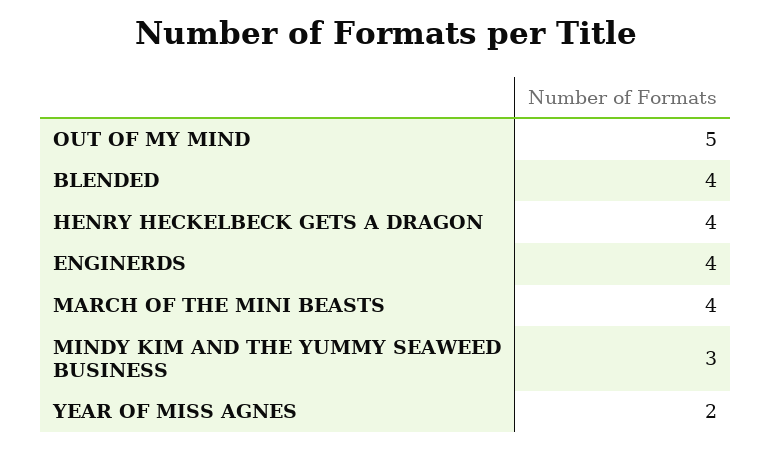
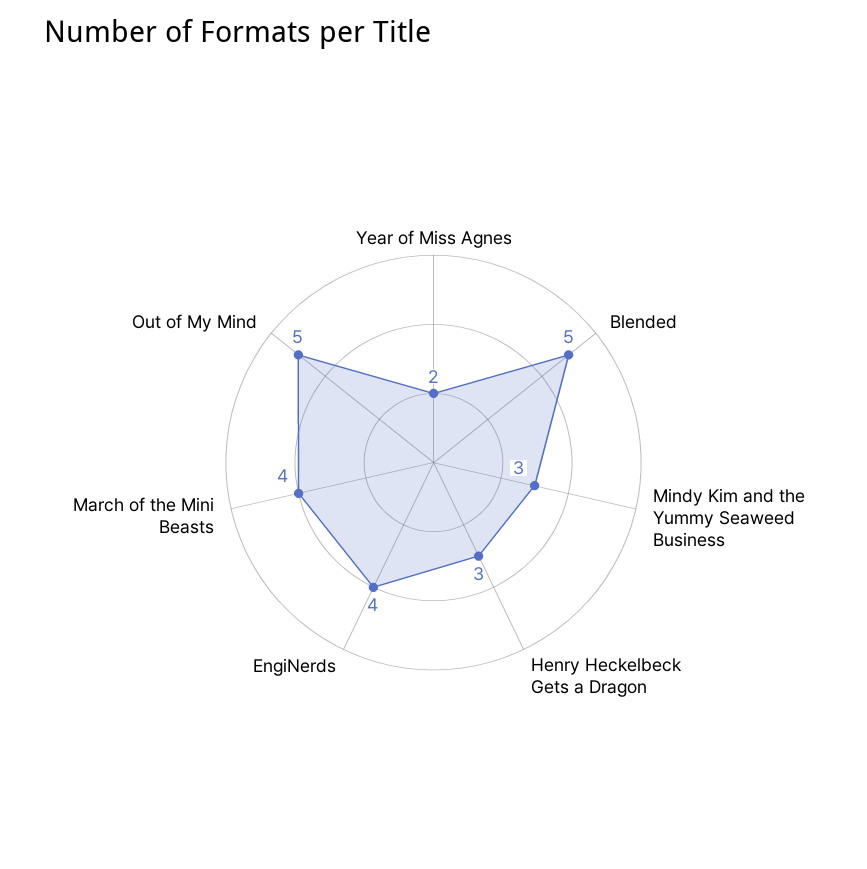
BLENDED: 4 -> 5
HENRY HECKELBECK GETS A DRAGON: 4 -> 3

